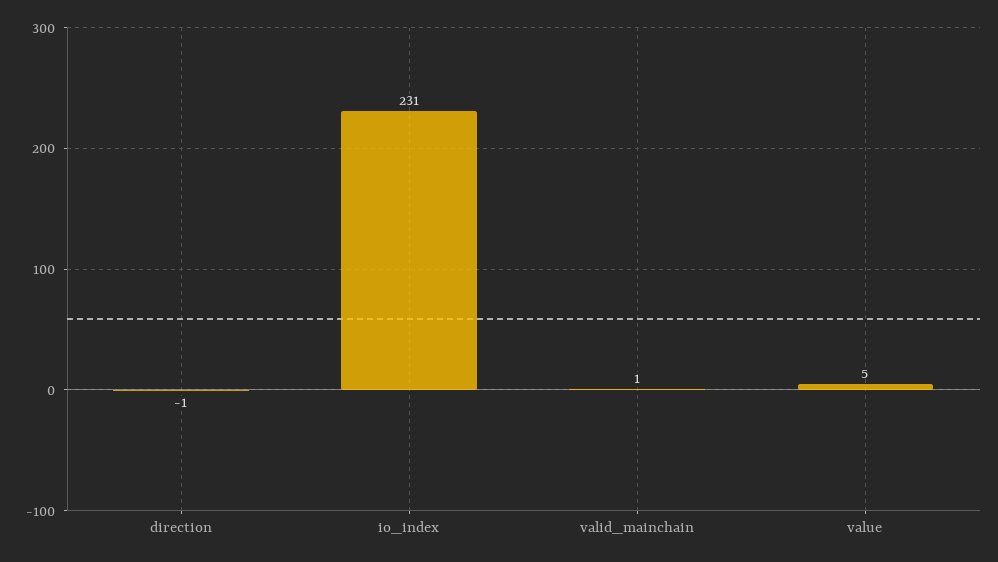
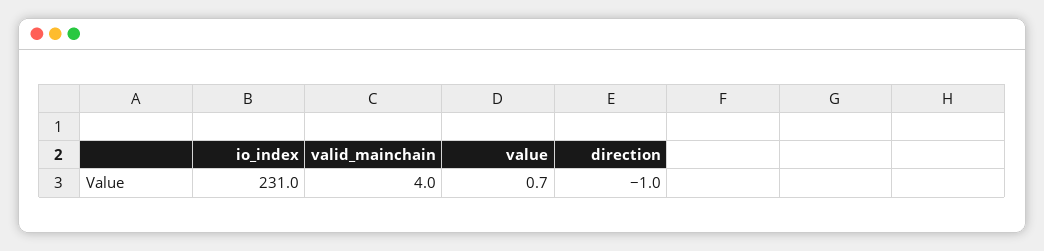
valid_mainchain: 1 -> 4
value: 5 -> 0.7

